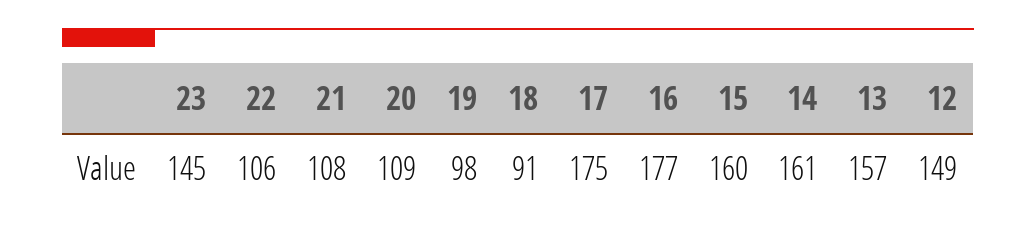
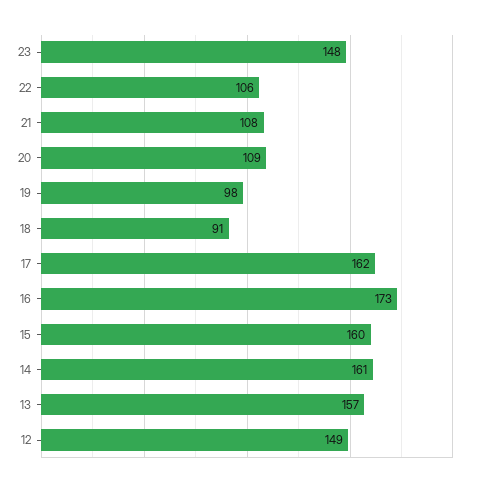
23: 145 -> 148
17: 175 -> 162
16: 177 -> 173

